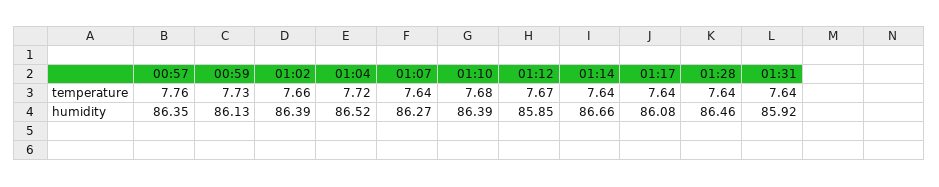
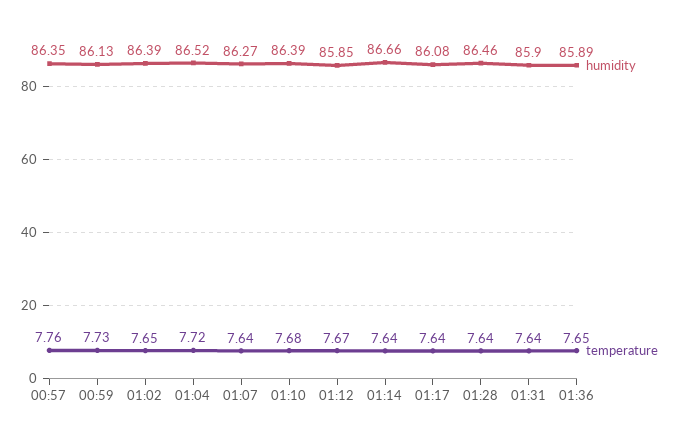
temperature, 01:02: 7.66 -> 7.65
humidity, 01:31: 85.92 -> 85.9
humidity, 01:36: none -> 85.89
temperature, 01:36: none -> 7.65

